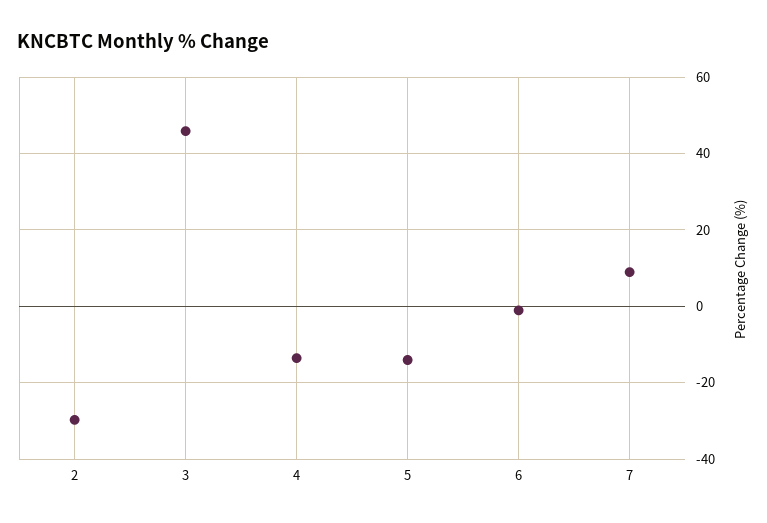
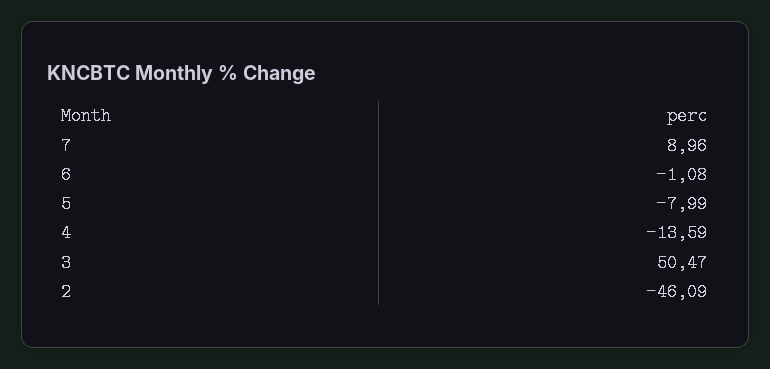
2: -30 -> -46.09
3: 46 -> 50.47
5: -14 -> -7.99

